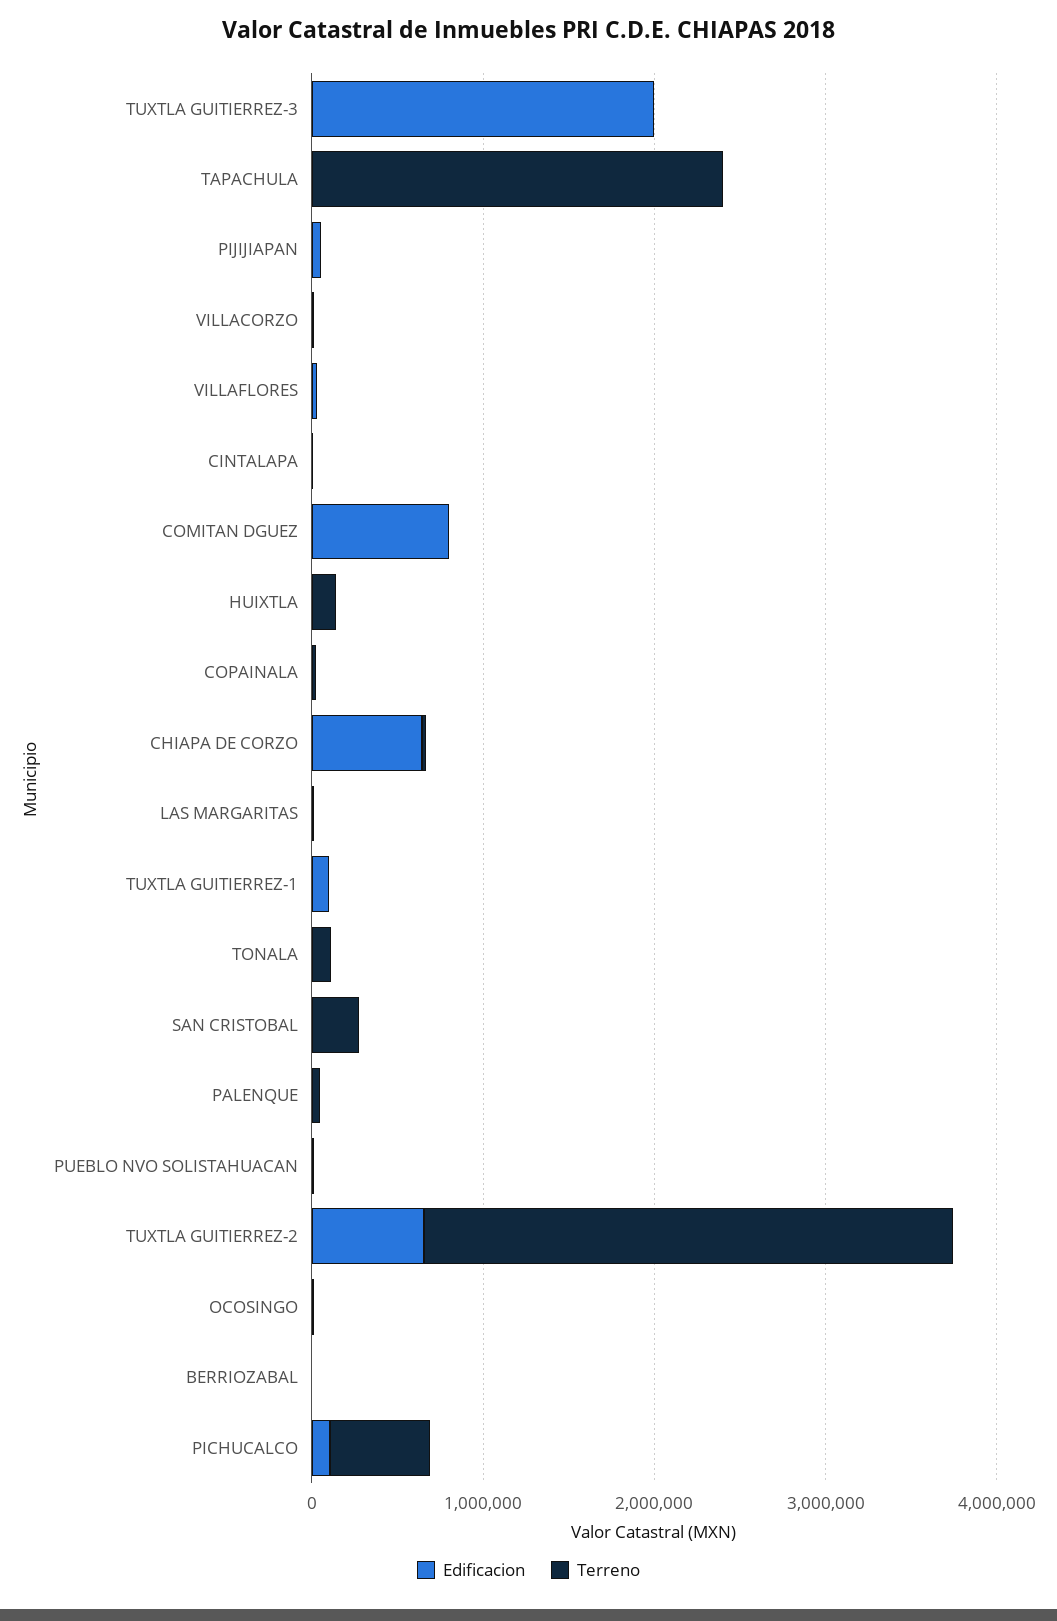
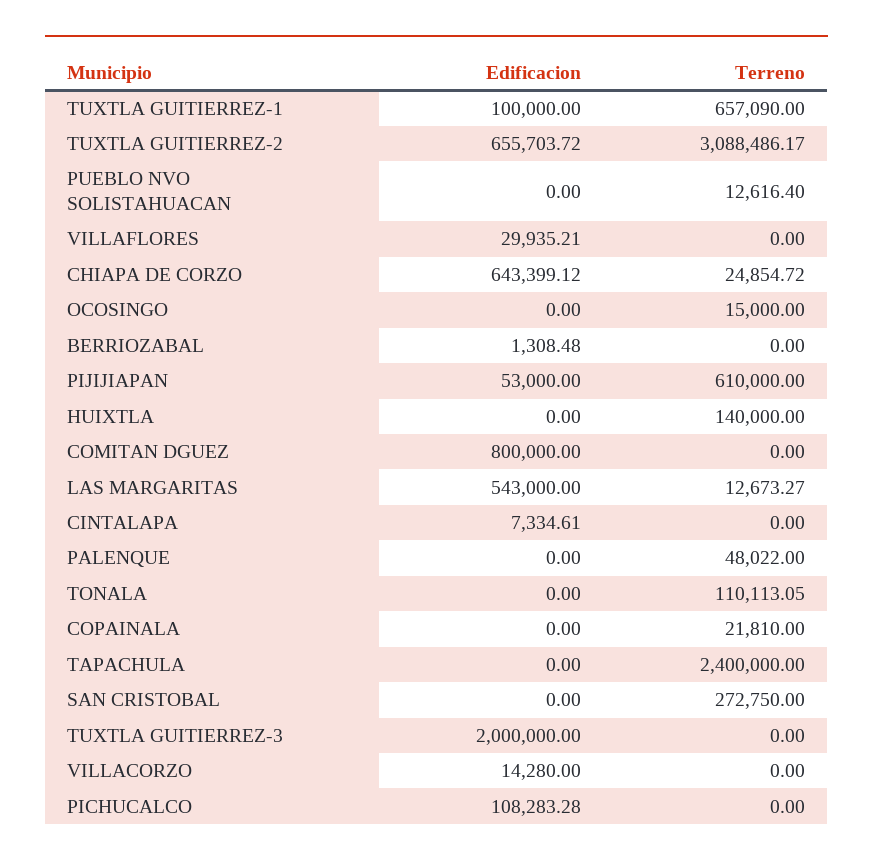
Terreno, PIJIJIAPAN: 0 -> 610000
Edificacion, LAS MARGARITAS: 0 -> 543000
Terreno, TUXTLA GUITIERREZ-1: 0 -> 657090
Terreno, PICHUCALCO: 600000 -> 0

